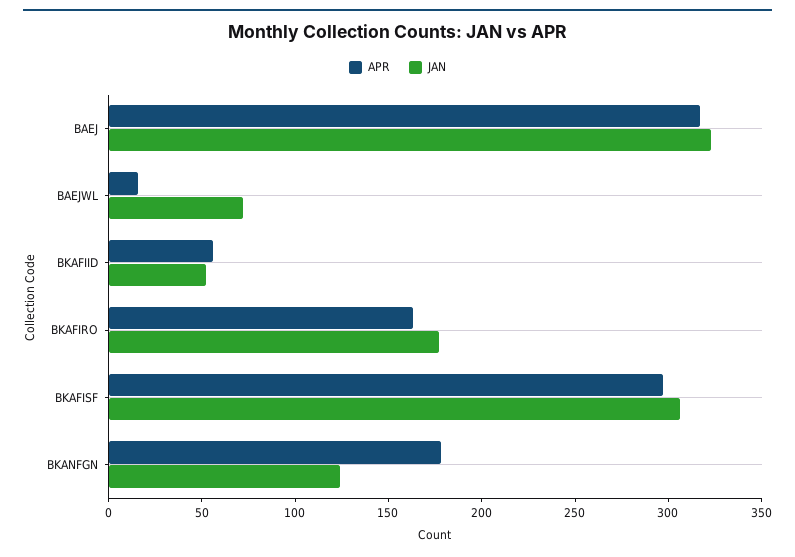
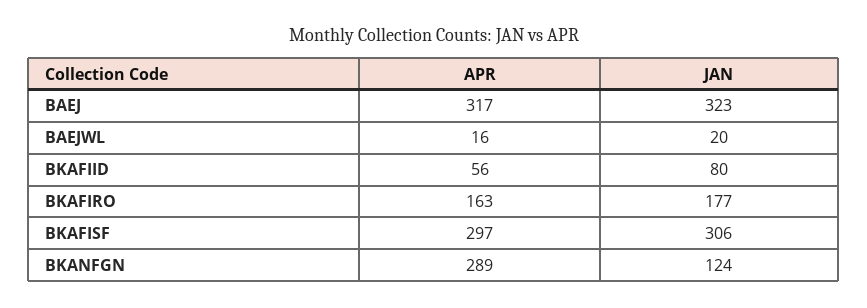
JAN, BAEJWL: 70 -> 20
JAN, BKAFIID: 50 -> 80
APR, BKANFGN: 180 -> 289

